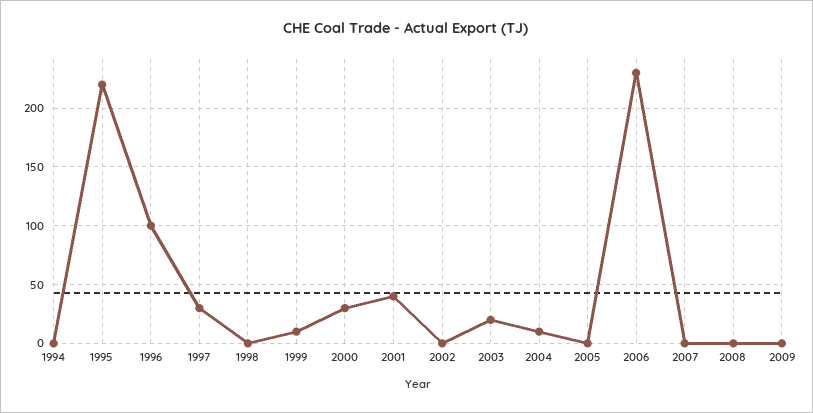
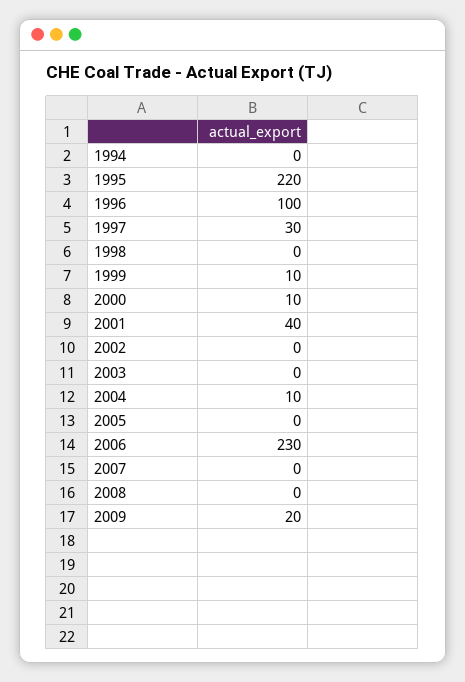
2000: 30 -> 10
2003: 20 -> 0
2009: 0 -> 20

